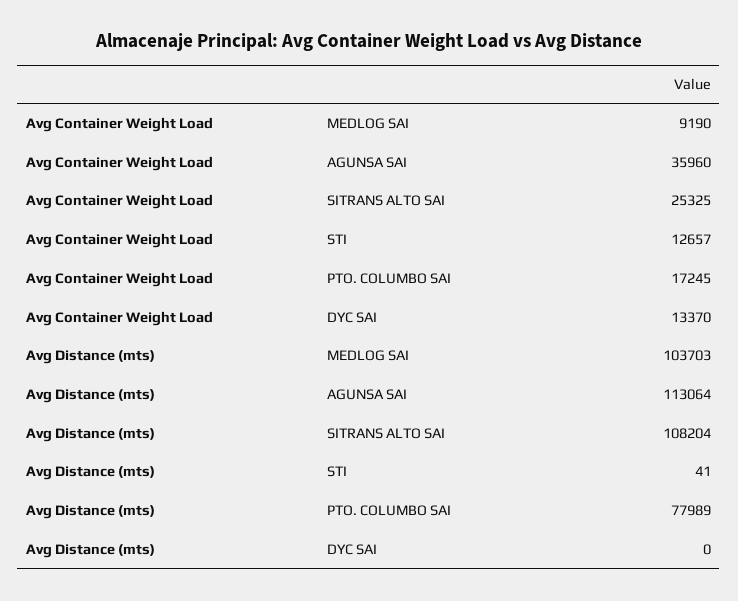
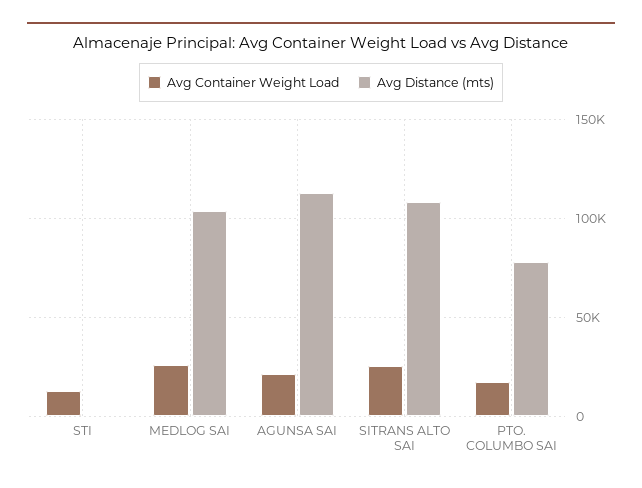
Avg Container Weight Load, MEDLOG SAI: 9190 -> 25000
Avg Container Weight Load, AGUNSA SAI: 35960 -> 20000
Avg Container Weight Load, DYC SAI: 13370 -> none
Avg Distance (mts), DYC SAI: 0 -> none

